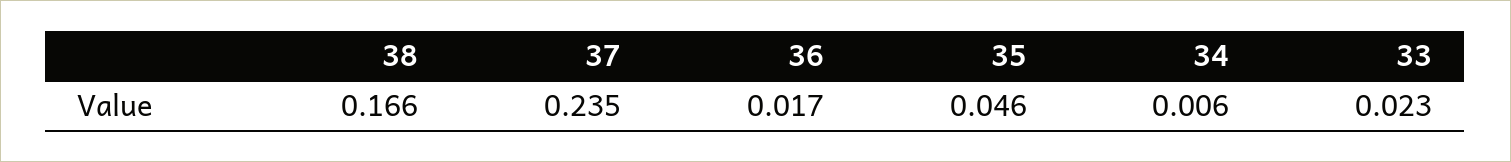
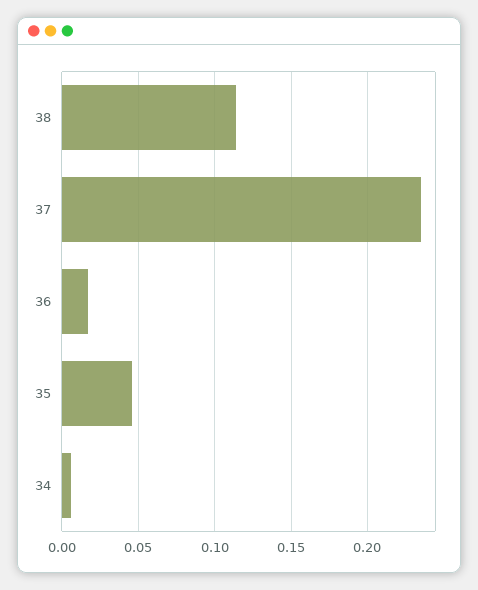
38: 0.166 -> 0.115
33: 0.023 -> none

